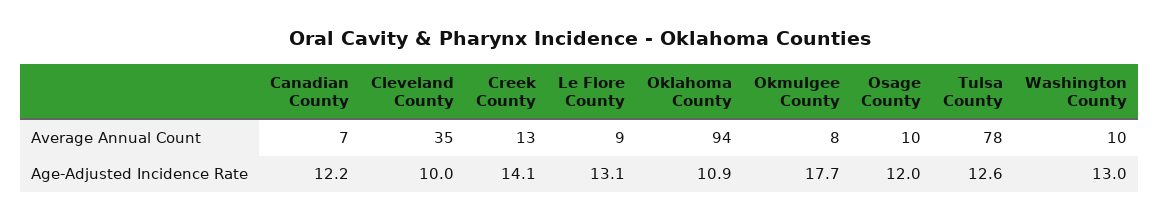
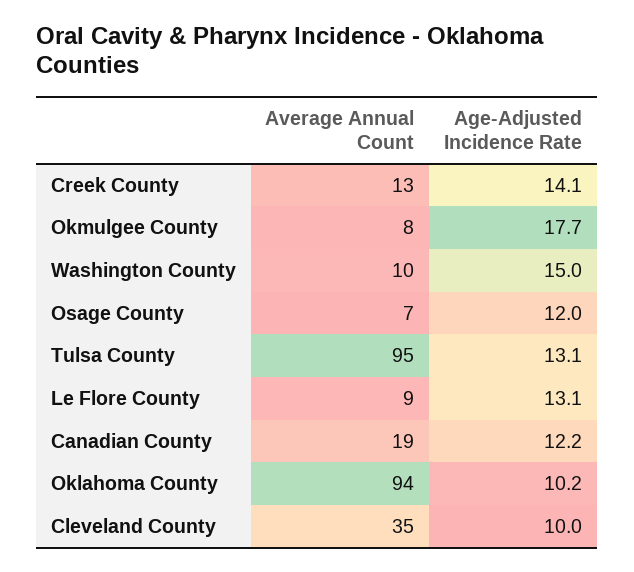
Canadian County, Average Annual Count: 7 -> 19
Osage County, Average Annual Count: 10 -> 7
Tulsa County, Average Annual Count: 78 -> 95
Oklahoma County, Age-Adjusted Incidence Rate: 10.9 -> 10.2
Tulsa County, Age-Adjusted Incidence Rate: 12.6 -> 13.1
Washington County, Age-Adjusted Incidence Rate: 13 -> 15

